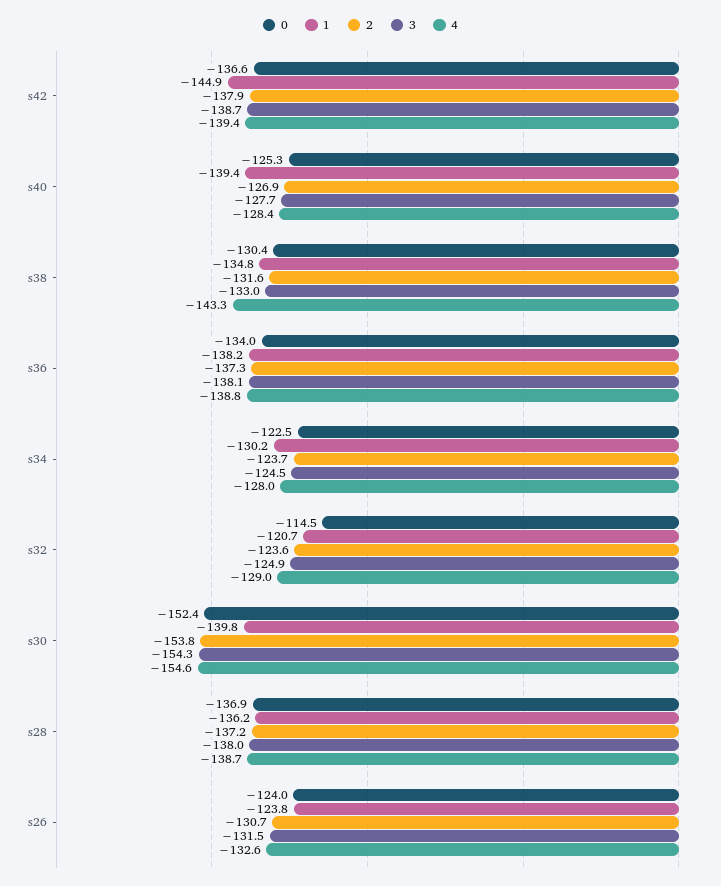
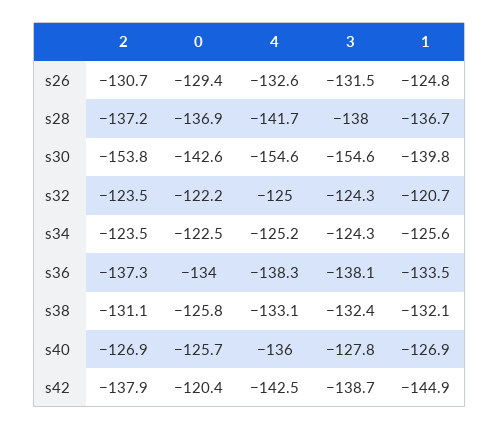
0, s42: -136.6 -> -120.4
4, s42: -139.4 -> -142.5
0, s40: -125.3 -> -125.7
1, s40: -139.4 -> -126.9
3, s40: -127.7 -> -127.8
4, s40: -128.4 -> -136
0, s38: -130.4 -> -125.8
1, s38: -134.8 -> -132.1
2, s38: -131.6 -> -131.1
3, s38: -133 -> -132.4
4, s38: -143.3 -> -133.1
1, s36: -138.2 -> -133.5
4, s36: -138.8 -> -138.3
1, s34: -130.2 -> -125.6
2, s34: -123.7 -> -123.5
3, s34: -124.5 -> -124.3
4, s34: -128 -> -125.2
0, s32: -114.5 -> -122.2
2, s32: -123.6 -> -123.5
3, s32: -124.9 -> -124.3
4, s32: -129 -> -125
0, s30: -152.4 -> -142.6
3, s30: -154.3 -> -154.6
1, s28: -136.2 -> -136.7
4, s28: -138.7 -> -141.7
0, s26: -124 -> -129.4
1, s26: -123.8 -> -124.8

